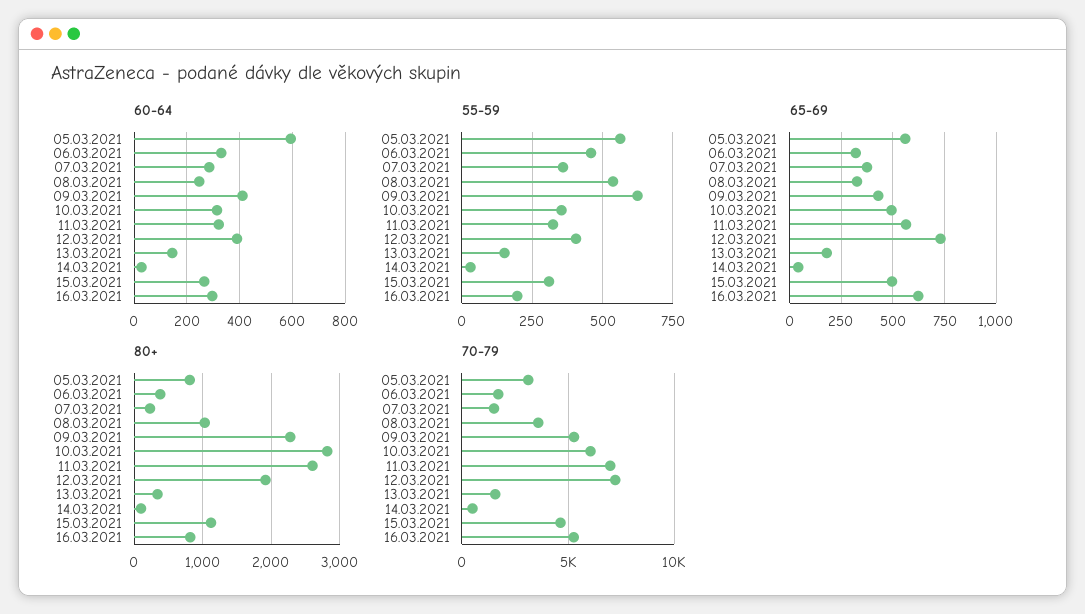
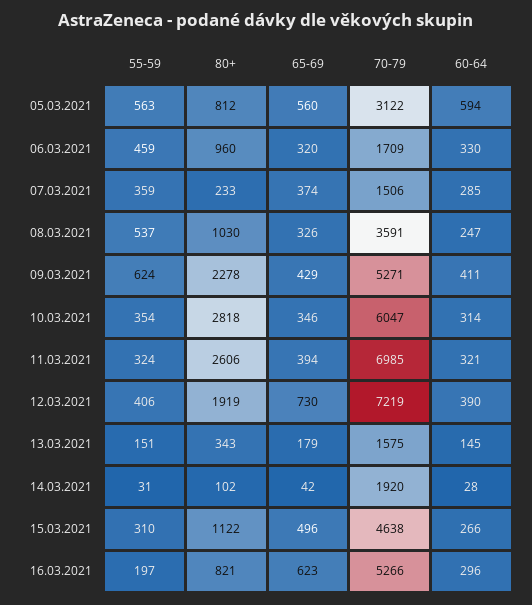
65-69, 10.03.2021: 500 -> 346
65-69, 11.03.2021: 550 -> 394
80+, 06.03.2021: 400 -> 960
70-79, 14.03.2021: 500 -> 1920

